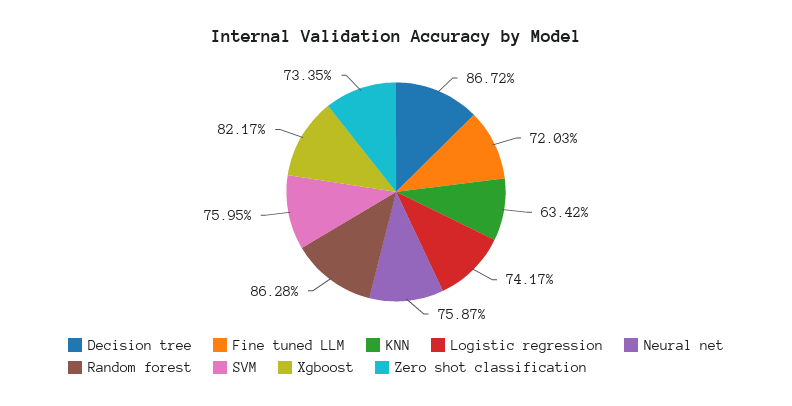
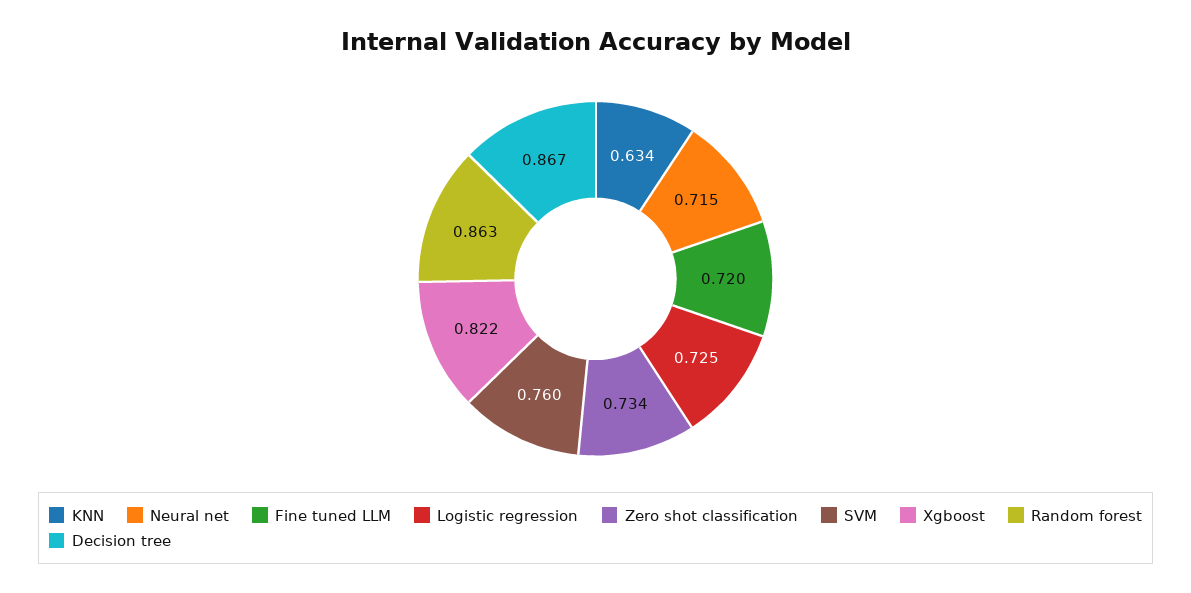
Logistic regression: 0.7417 -> 0.725
Neural net: 0.7587 -> 0.715

